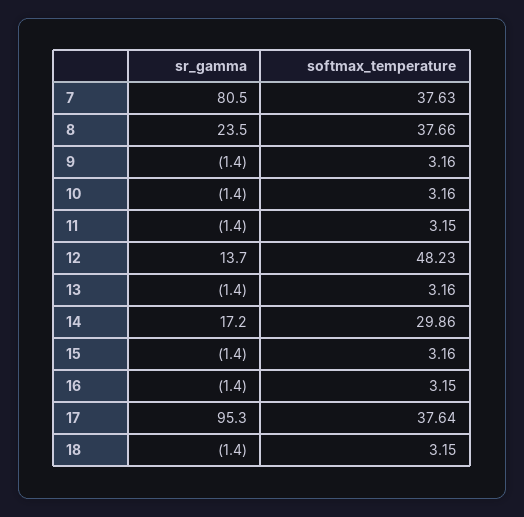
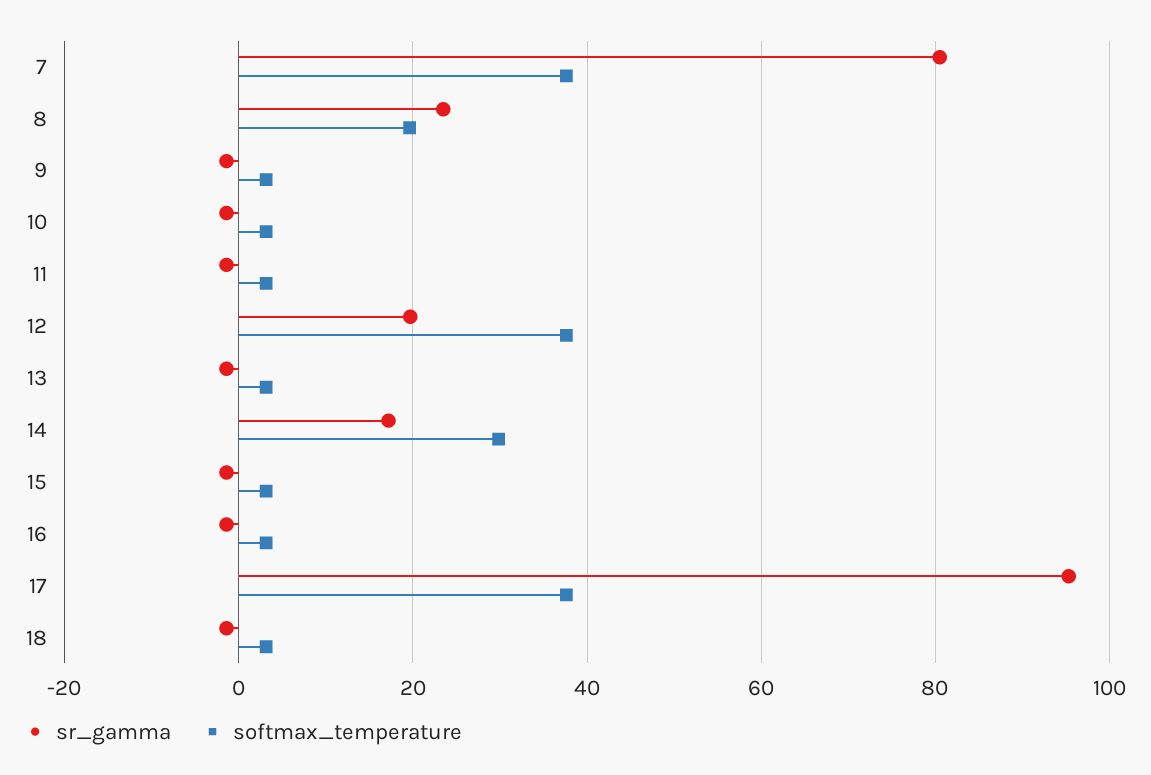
softmax_temperature, 8: 37.66 -> 20
sr_gamma, 12: 13.7 -> 20
softmax_temperature, 12: 48.23 -> 38

